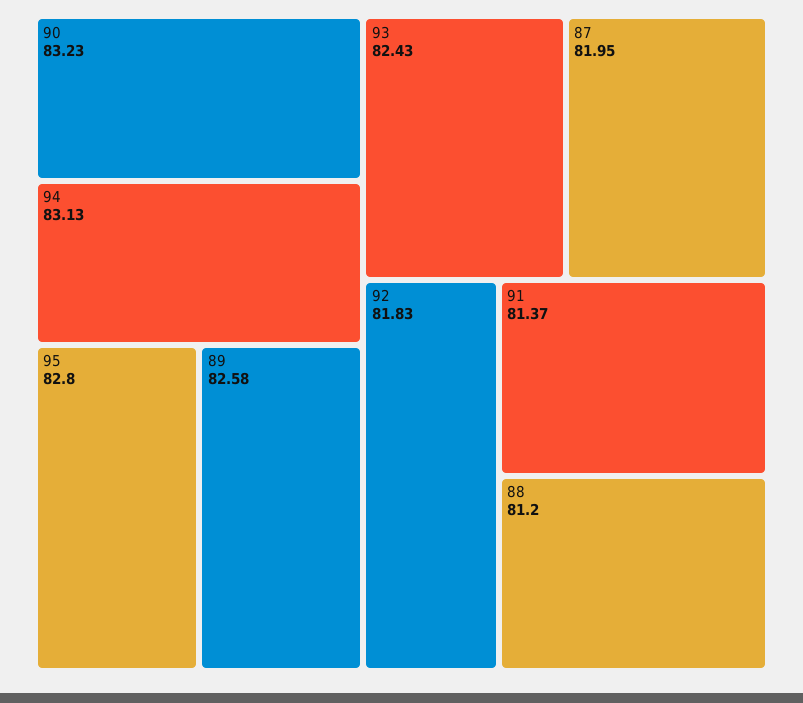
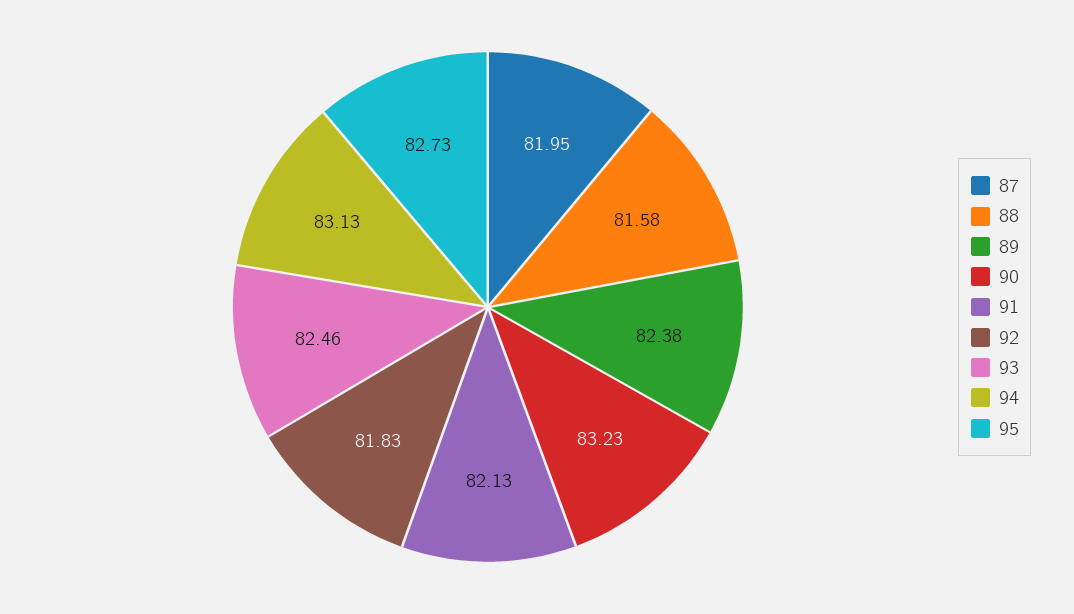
95: 82.8 -> 82.73
89: 82.58 -> 82.38
93: 82.43 -> 82.46
91: 81.37 -> 82.13
88: 81.2 -> 81.58

